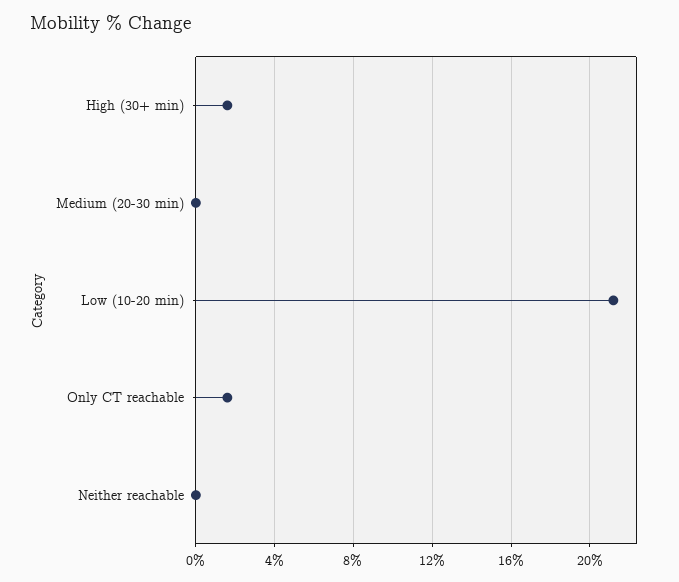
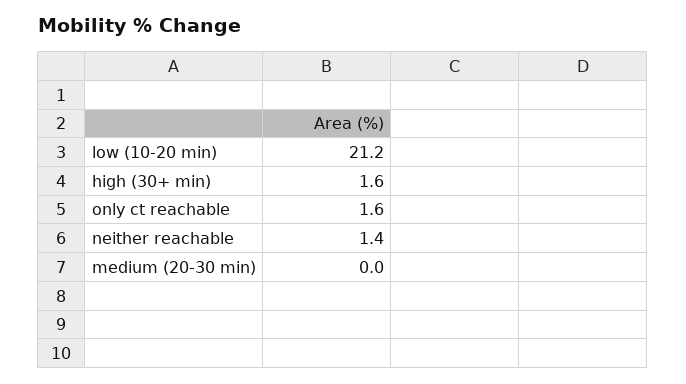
Neither reachable: 0 -> 1.4

